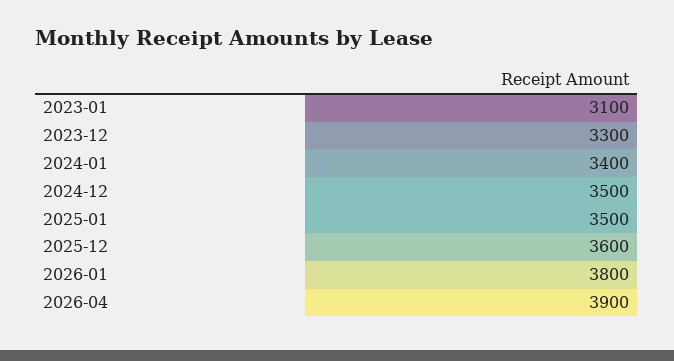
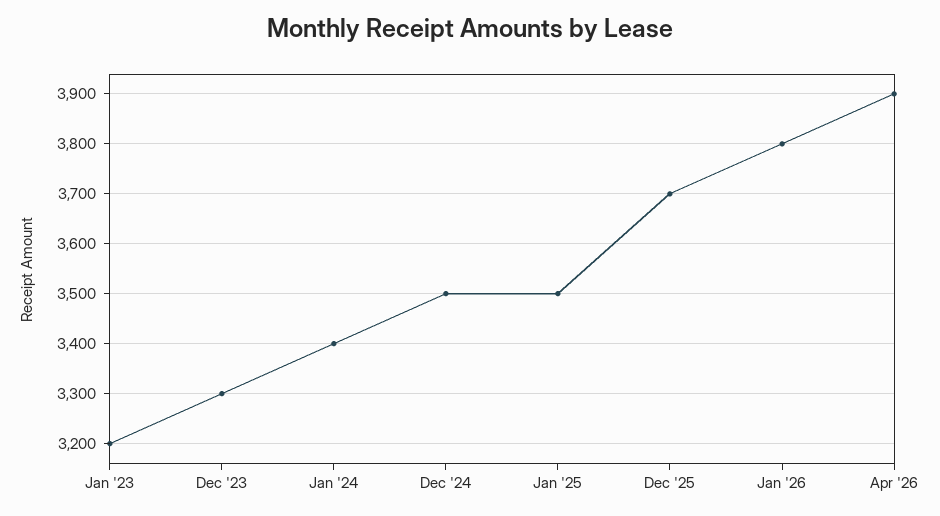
2023-01: 3100 -> 3200
2025-12: 3600 -> 3700

